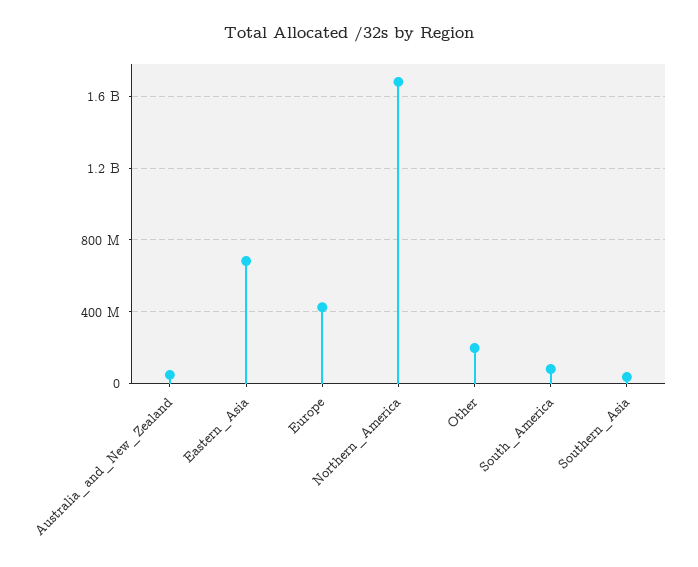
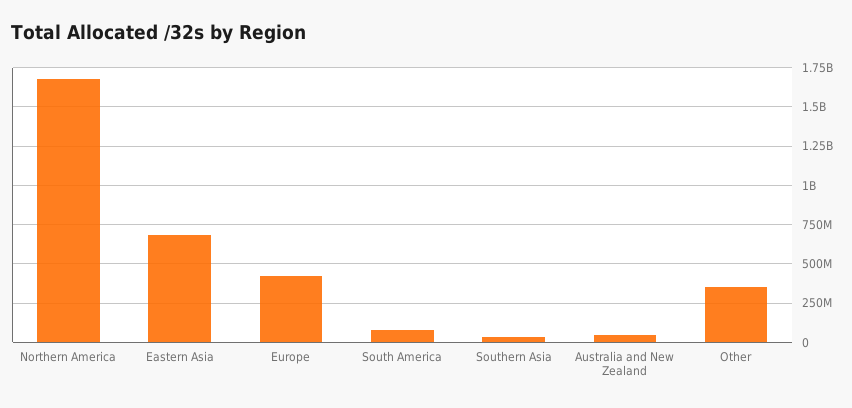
Other: 200000000 -> 350000000

